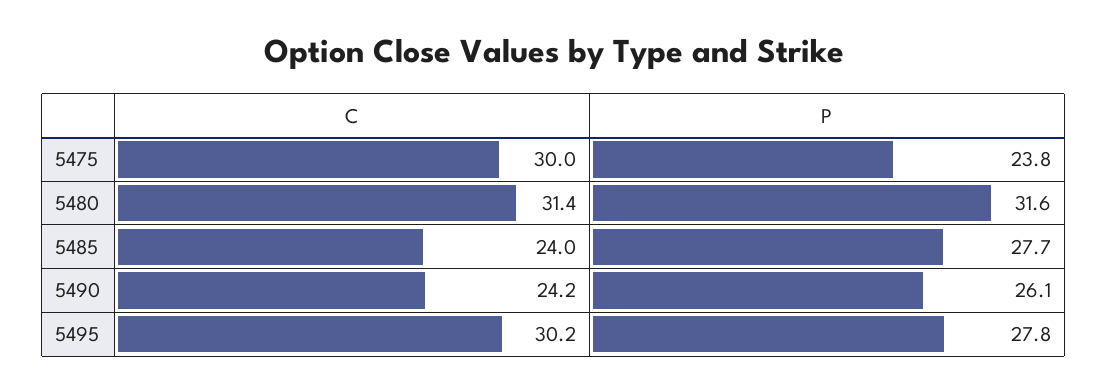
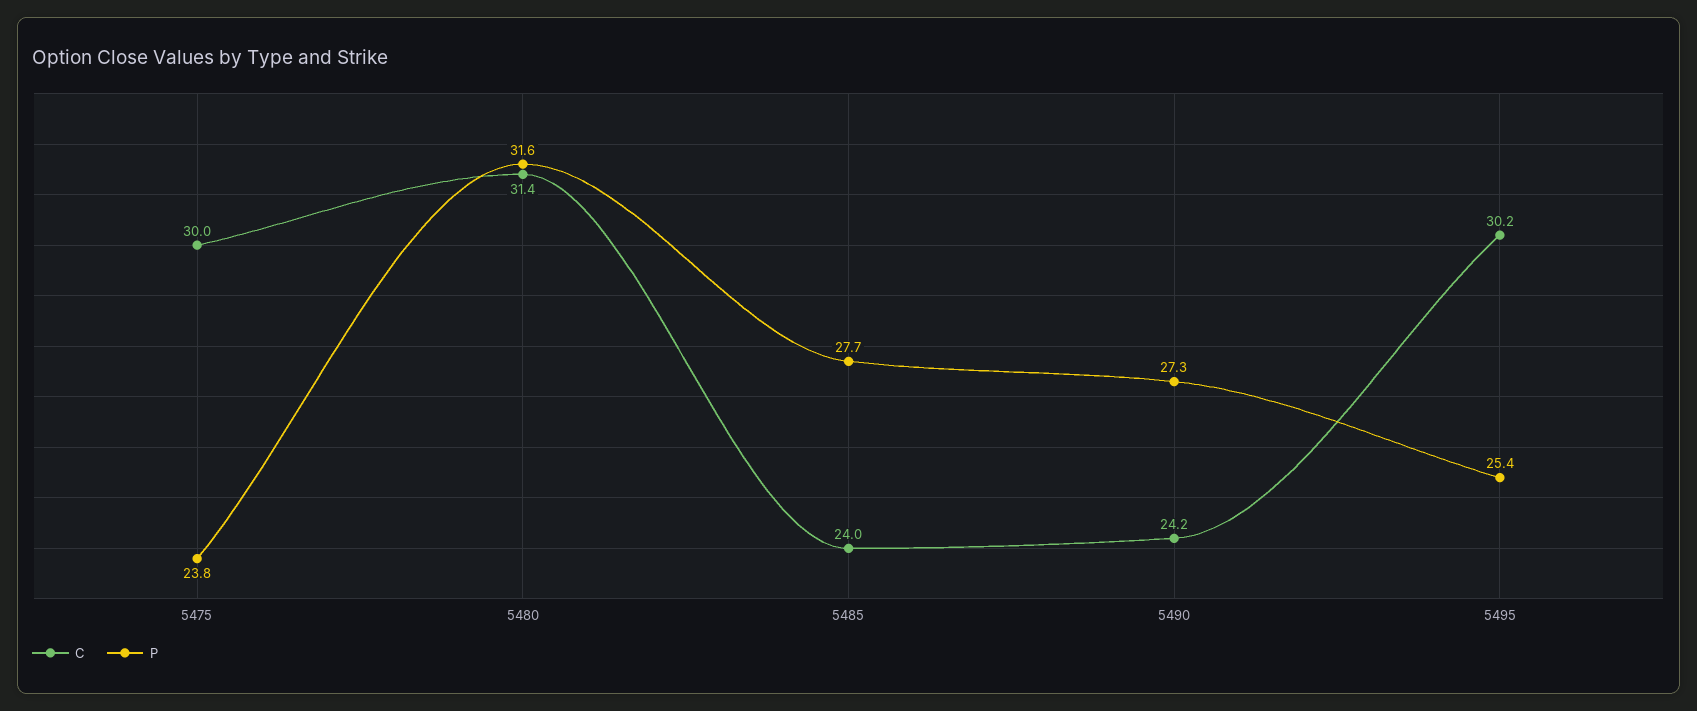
P, 5490: 26.1 -> 27.3
P, 5495: 27.8 -> 25.4

